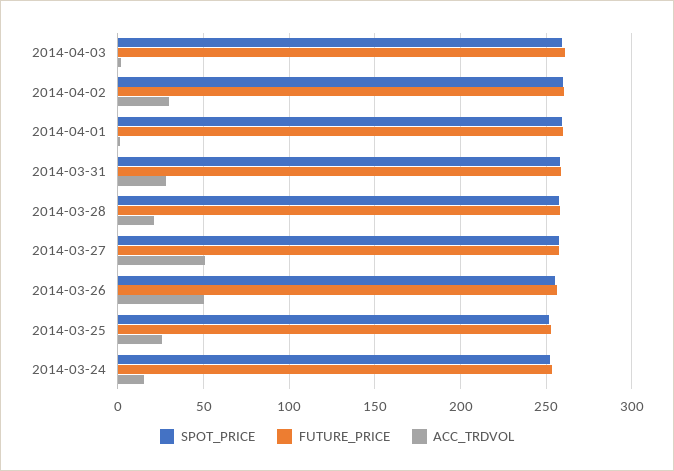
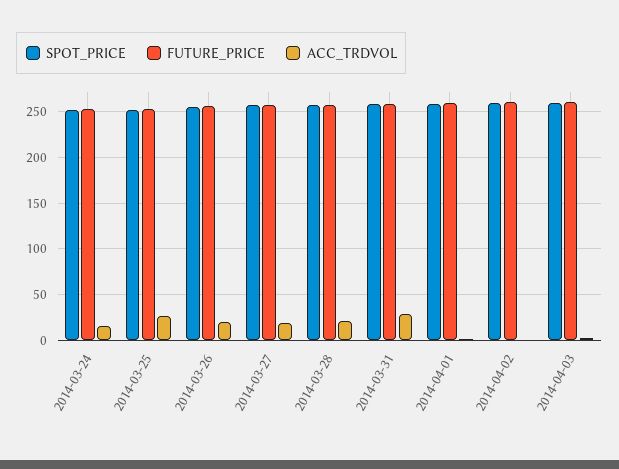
ACC_TRDVOL, 2014-04-02: 30 -> 0
ACC_TRDVOL, 2014-03-27: 50 -> 20
ACC_TRDVOL, 2014-03-26: 50 -> 20

